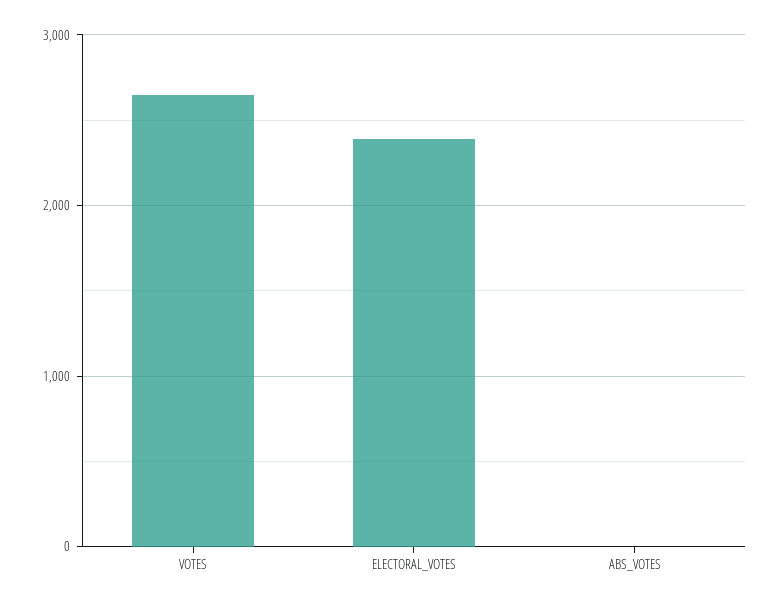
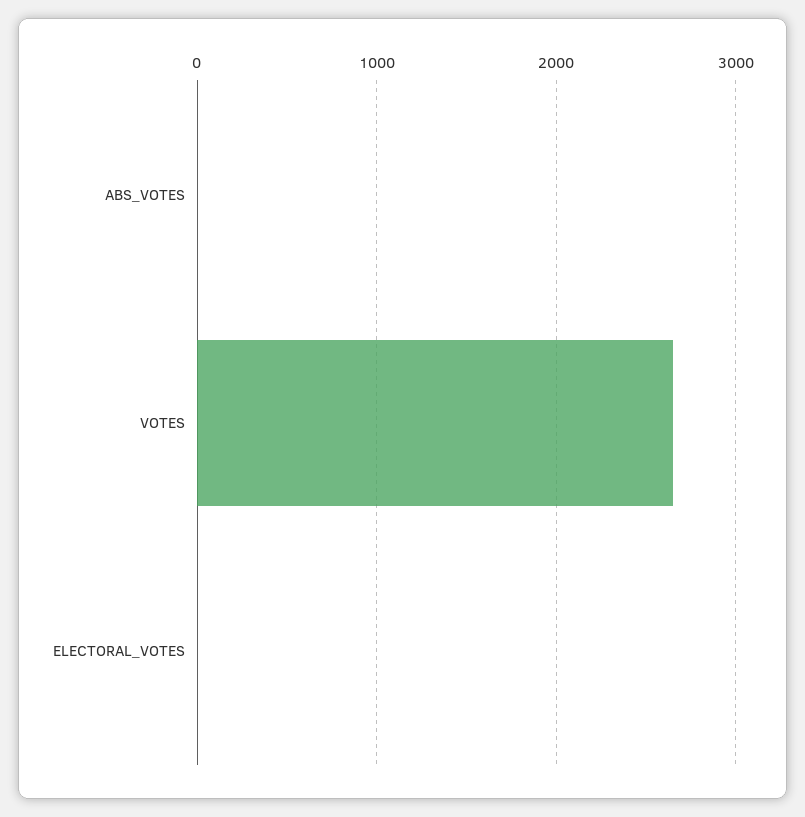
ELECTORAL_VOTES: 2400 -> 0

